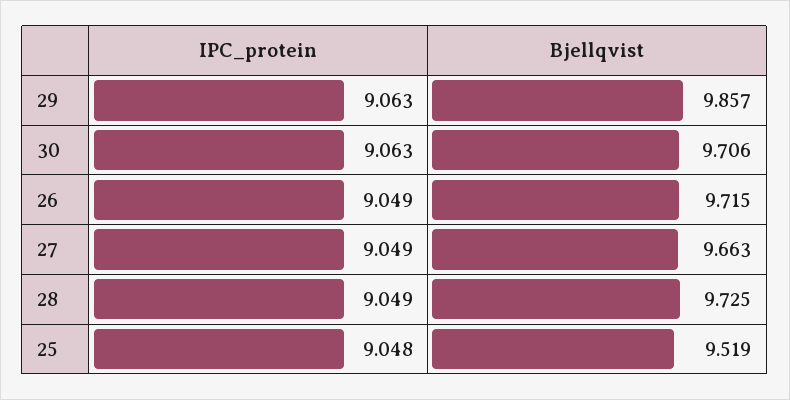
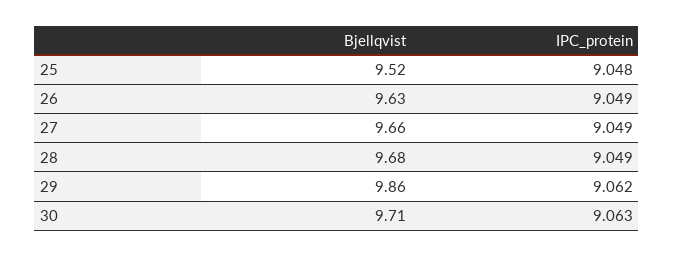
IPC_protein, 29: 9.063 -> 9.062
Bjellqvist, 26: 9.715 -> 9.63
Bjellqvist, 28: 9.725 -> 9.68

